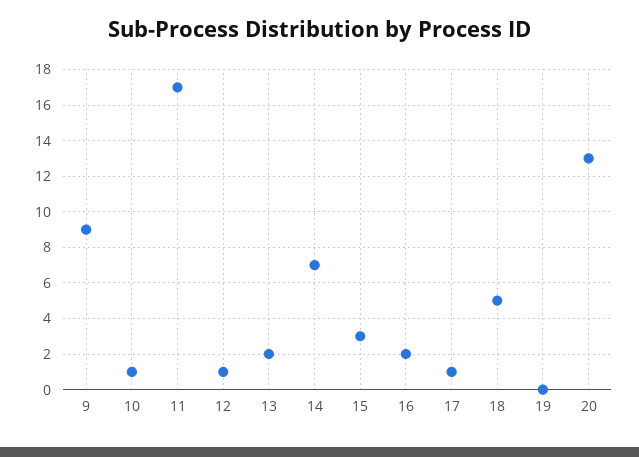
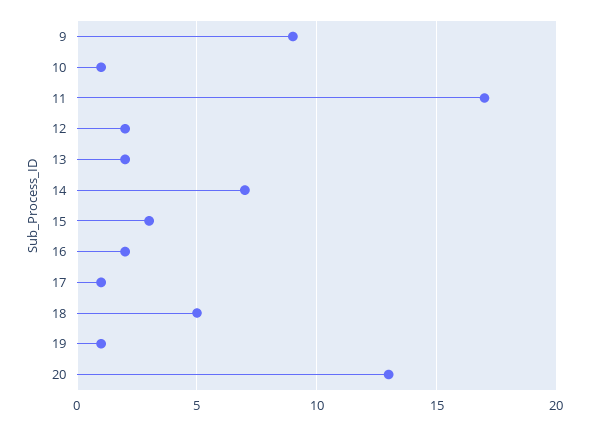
12: 1 -> 2
19: 0 -> 1

